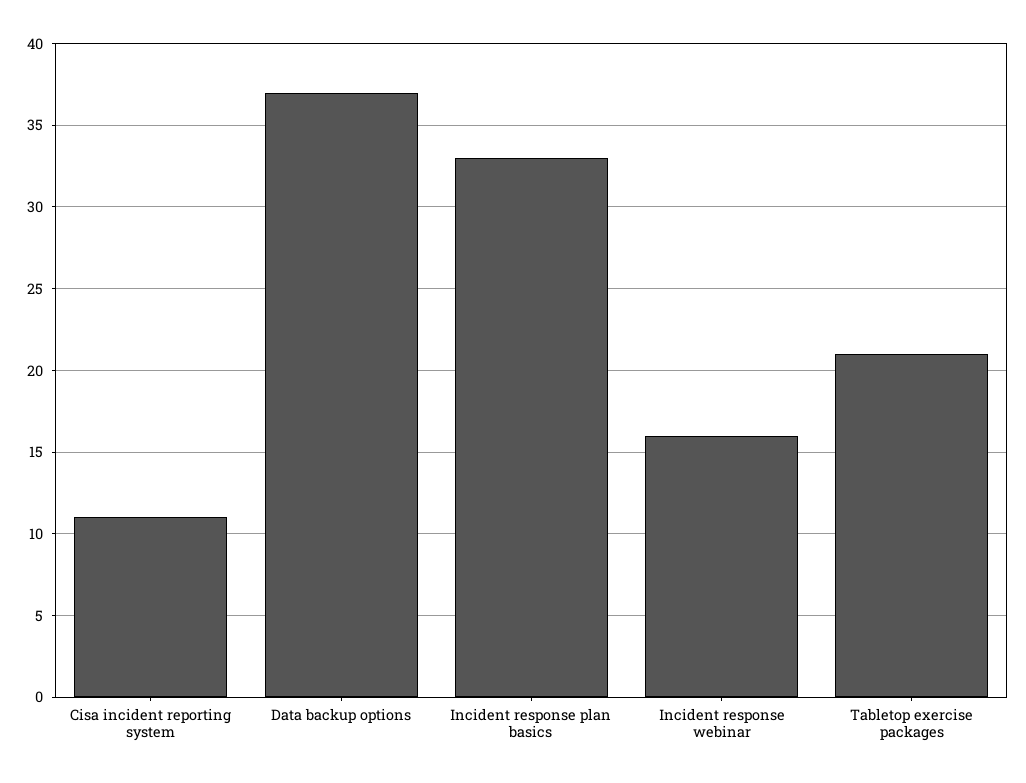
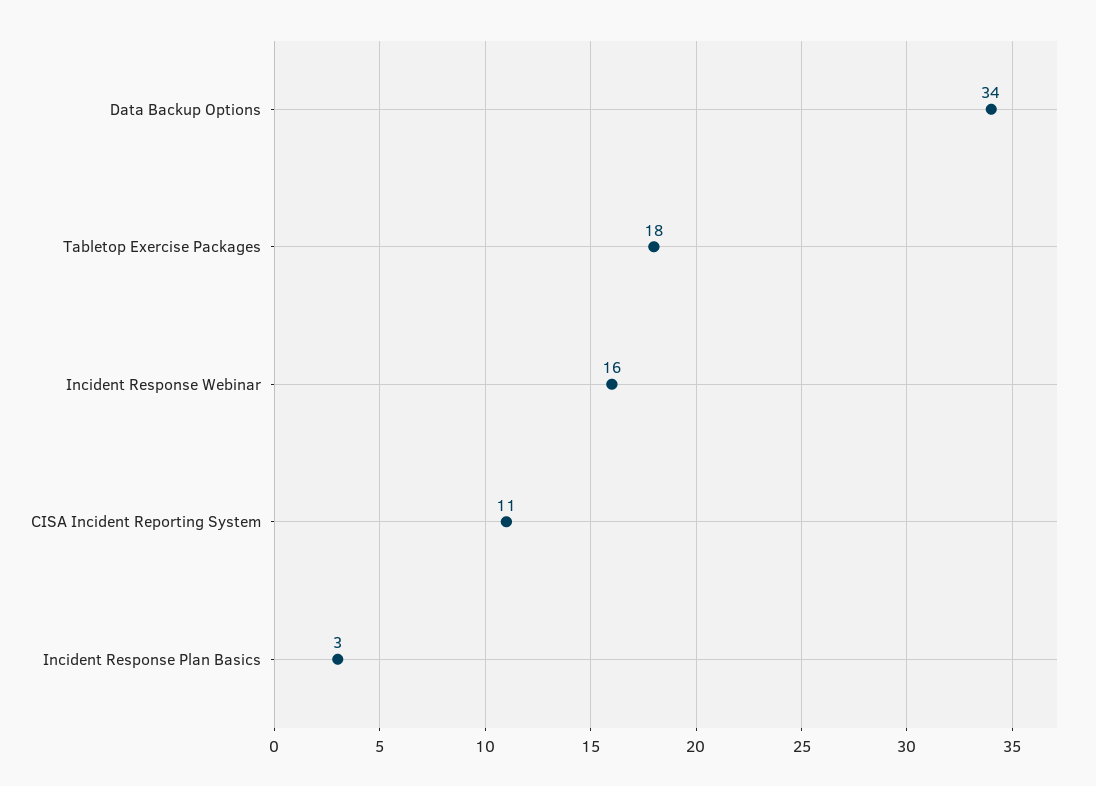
Data backup options: 37 -> 34
Incident response plan basics: 33 -> 3
Tabletop exercise packages: 21 -> 18

